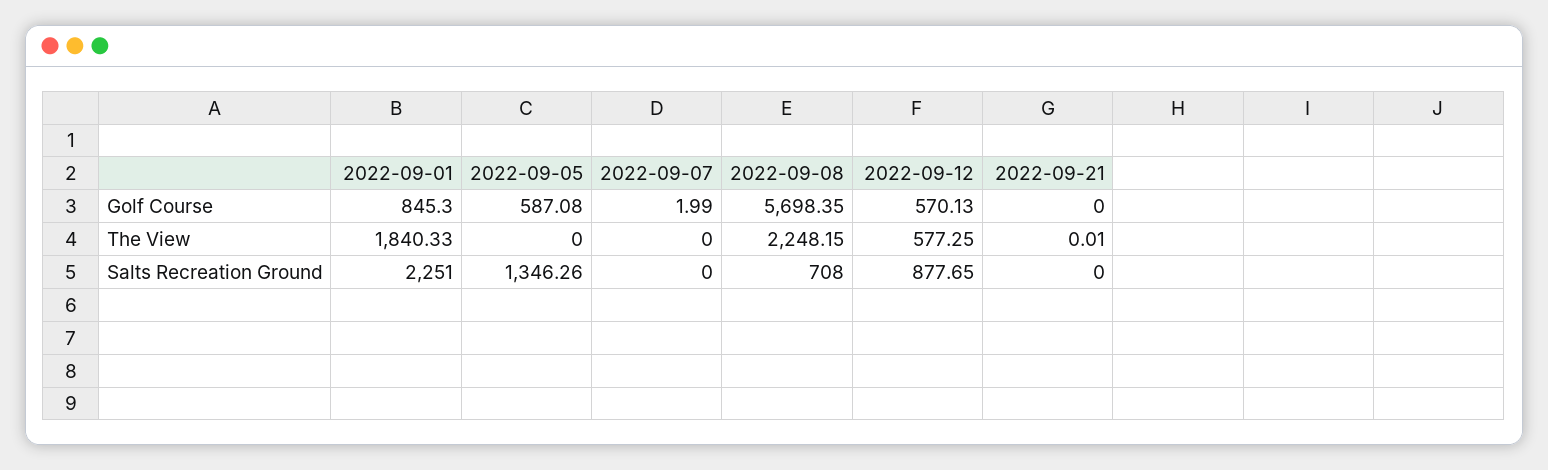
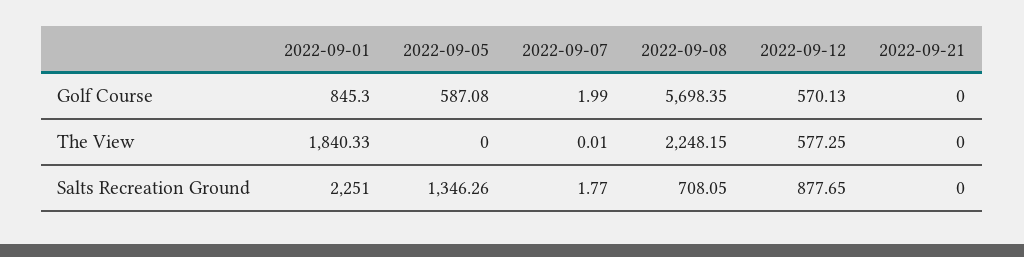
2022-09-07, The View: 0 -> 0.01
2022-09-21, The View: 0.01 -> 0
2022-09-07, Salts Recreation Ground: 0 -> 1.77
2022-09-08, Salts Recreation Ground: 708 -> 708.05

